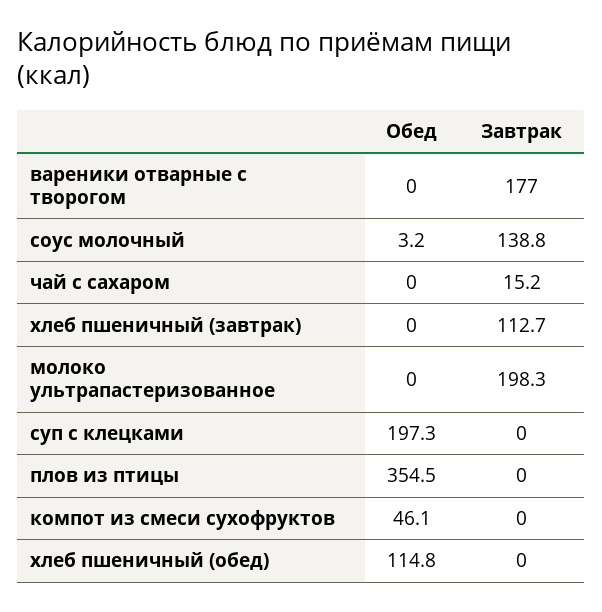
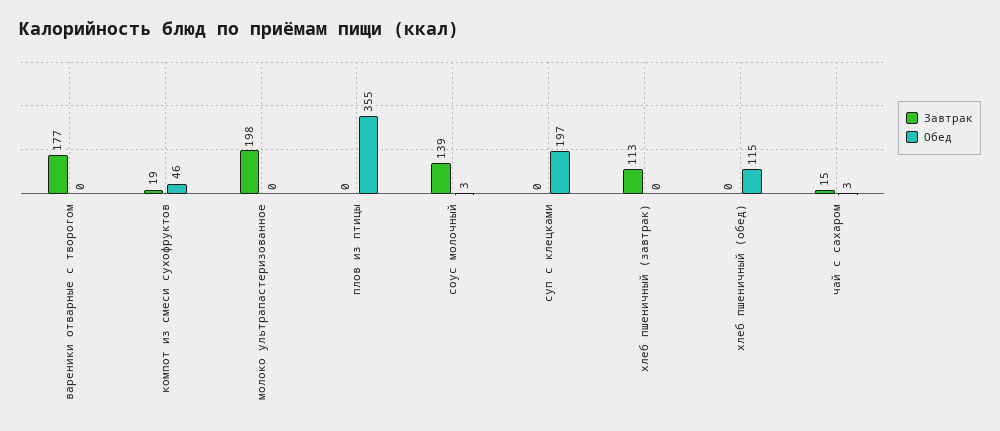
Обед, чай с сахаром: 0 -> 3
Завтрак, компот из смеси сухофруктов: 0 -> 19

